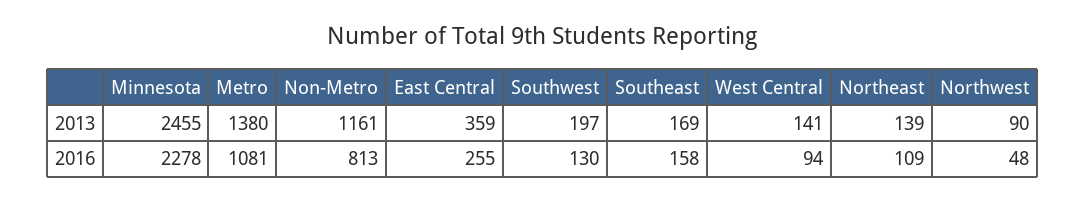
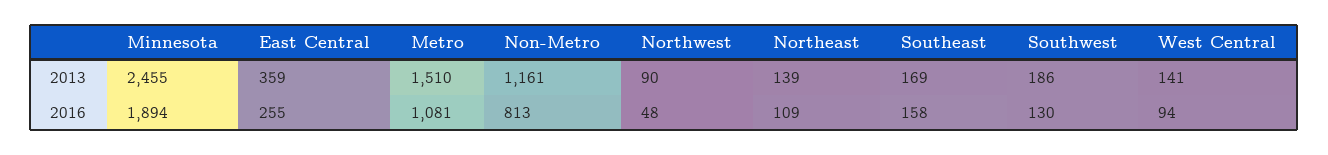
Metro, 2013: 1380 -> 1510
Southwest, 2013: 197 -> 186
Minnesota, 2016: 2278 -> 1894

